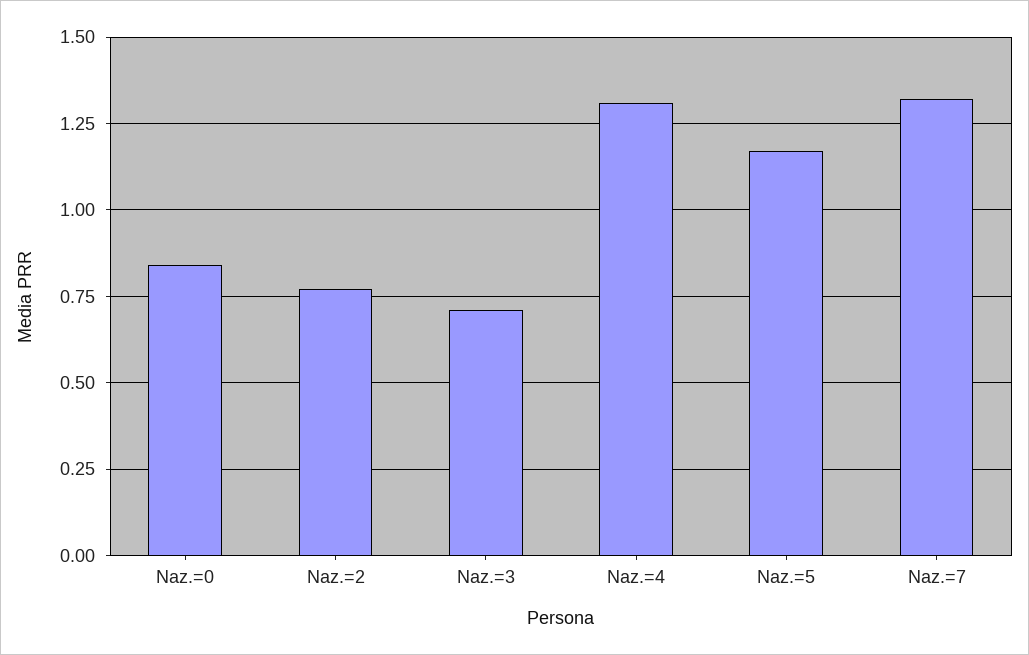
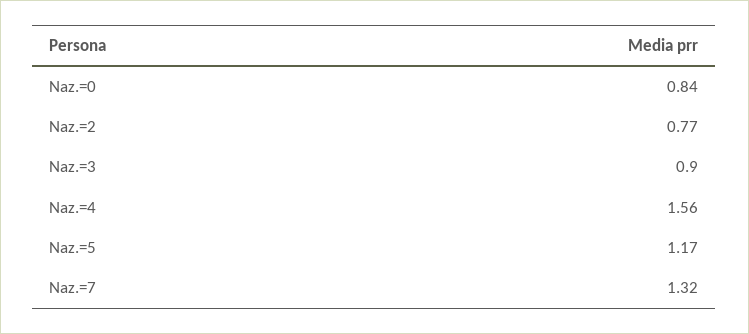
Naz.=3: 0.7 -> 0.9
Naz.=4: 1.3 -> 1.56

